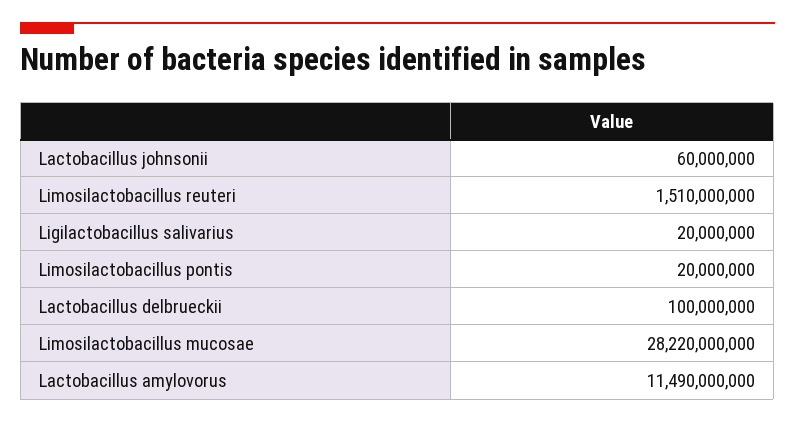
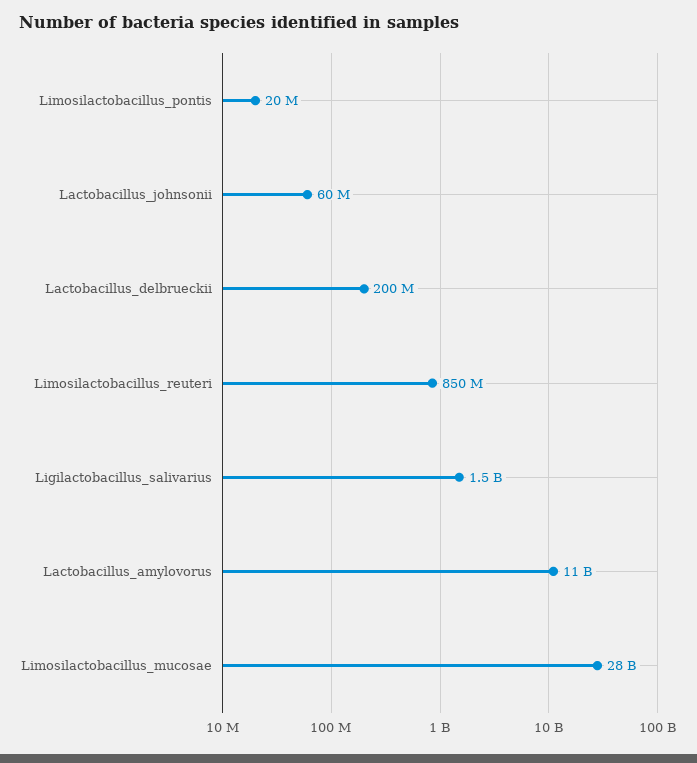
Limosilactobacillus reuteri: 1510000000 -> 850000000
Ligilactobacillus salivarius: 20000000 -> 1500000000
Lactobacillus delbrueckii: 100000000 -> 200000000

